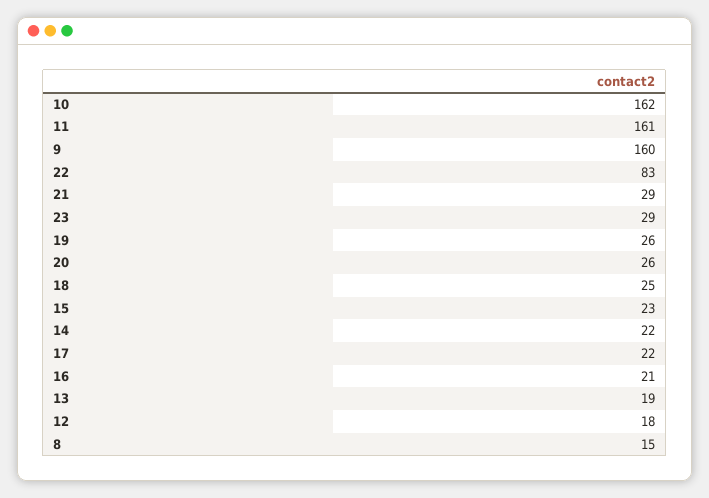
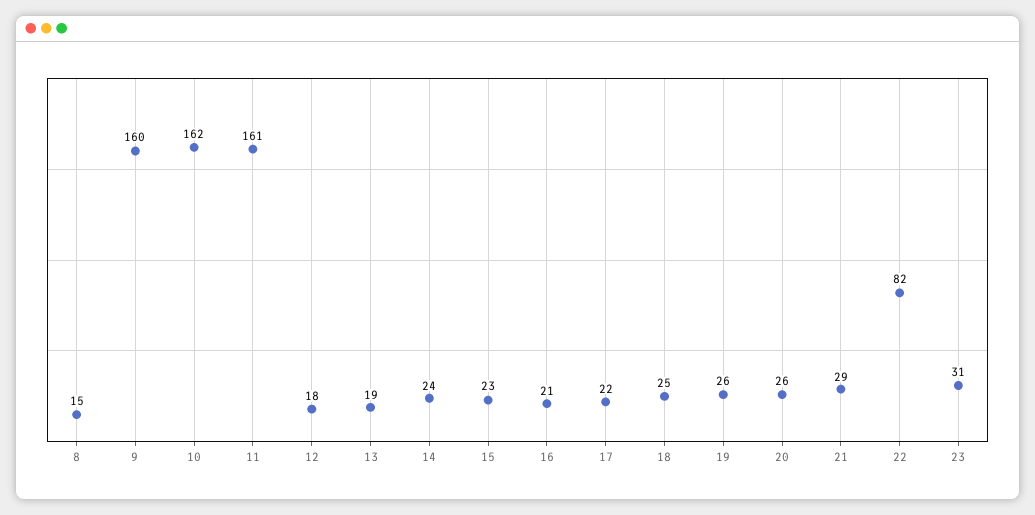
22: 83 -> 82
23: 29 -> 31
14: 22 -> 24

